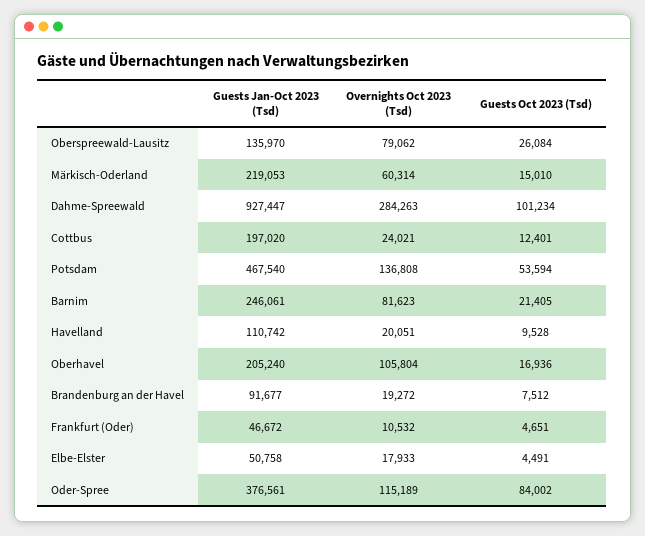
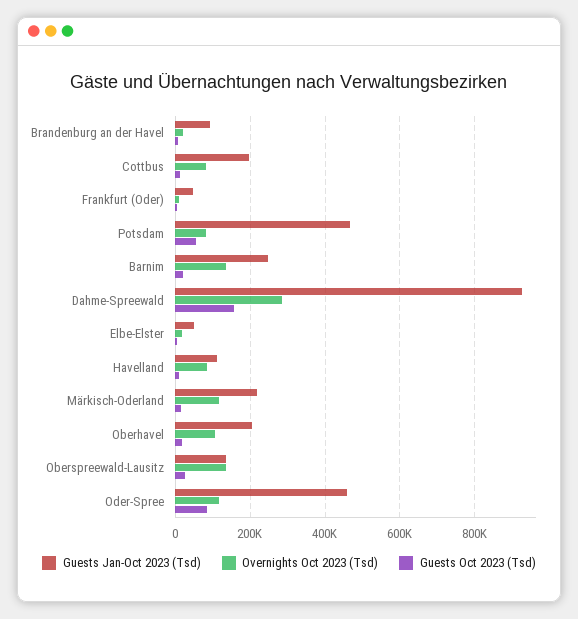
Overnights Oct 2023 (Tsd), Oberspreewald-Lausitz: 79062 -> 140000
Overnights Oct 2023 (Tsd), Märkisch-Oderland: 60314 -> 120000
Guests Oct 2023 (Tsd), Dahme-Spreewald: 101234 -> 160000
Overnights Oct 2023 (Tsd), Cottbus: 24021 -> 80000
Overnights Oct 2023 (Tsd), Potsdam: 136808 -> 80000
Overnights Oct 2023 (Tsd), Barnim: 81623 -> 140000
Overnights Oct 2023 (Tsd), Havelland: 20051 -> 80000
Guests Jan-Oct 2023 (Tsd), Oder-Spree: 376561 -> 460000

